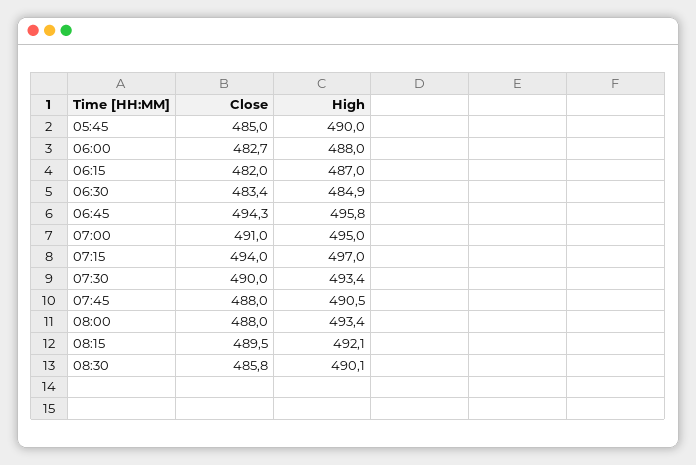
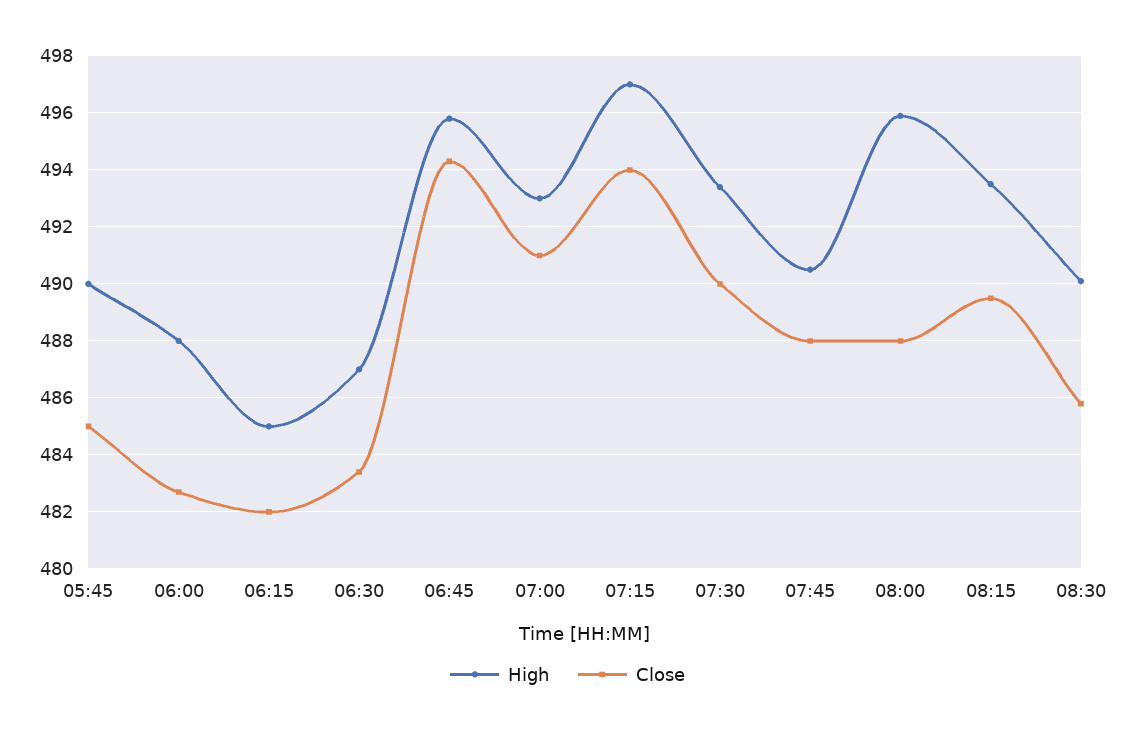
High, 06:15: 487 -> 485
High, 06:30: 484.9 -> 487
High, 07:00: 495 -> 493
High, 08:00: 493.4 -> 496
High, 08:15: 492.1 -> 493.5

